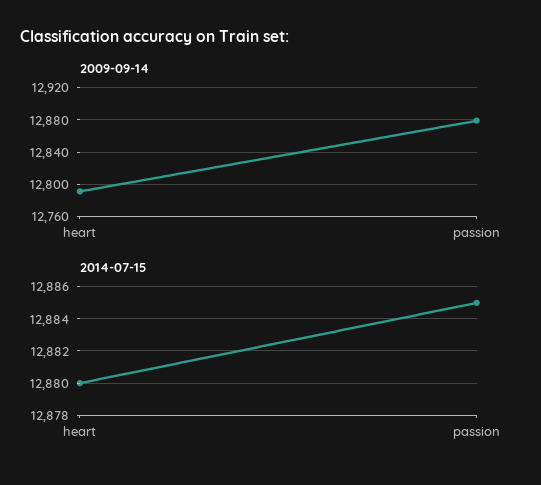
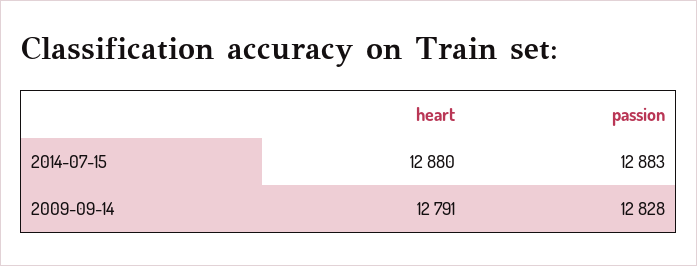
2009-09-14, passion: 12880 -> 12828
2014-07-15, passion: 12885 -> 12883

